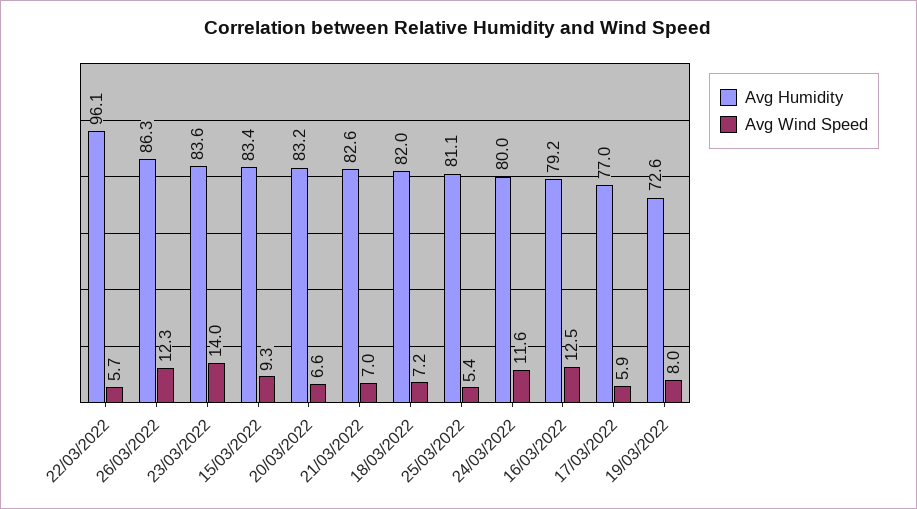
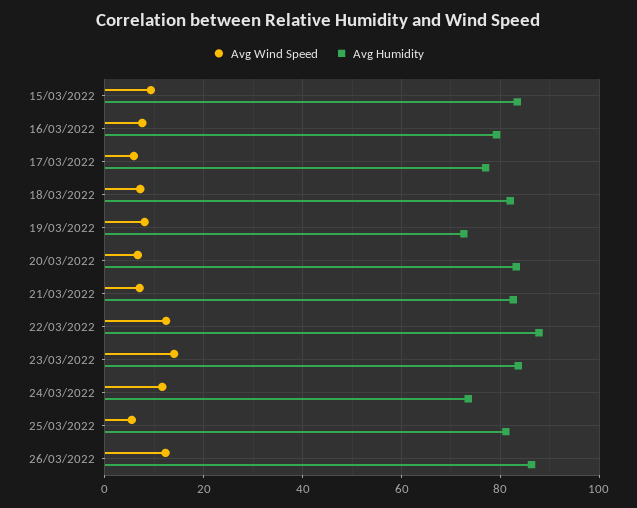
Avg Humidity, 22/03/2022: 96.1 -> 88
Avg Wind Speed, 22/03/2022: 5.7 -> 12
Avg Humidity, 24/03/2022: 80 -> 74
Avg Wind Speed, 16/03/2022: 12.5 -> 8

